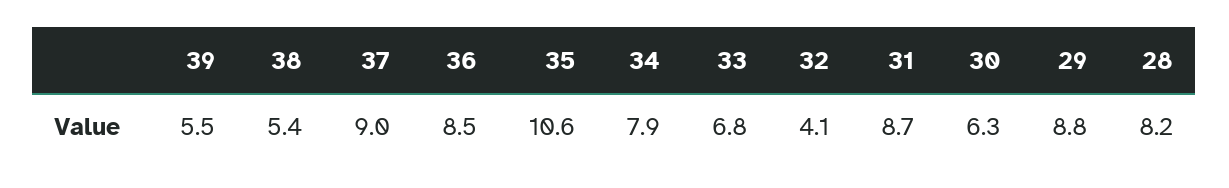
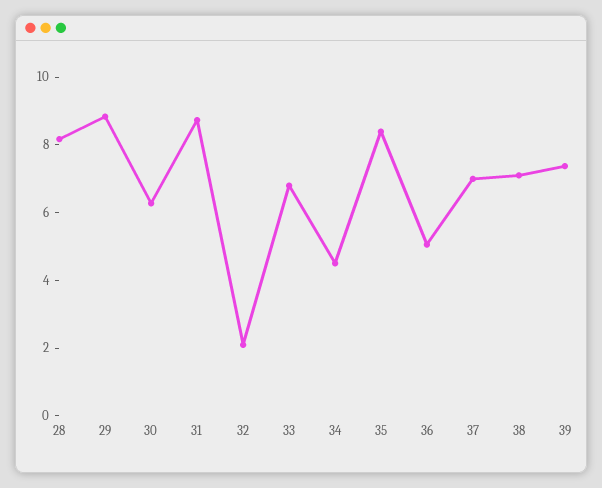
39: 5.5 -> 7.5
38: 5.4 -> 7
37: 9 -> 7
36: 8.5 -> 5
35: 10.6 -> 8.5
34: 7.9 -> 4.5
32: 4.1 -> 2

